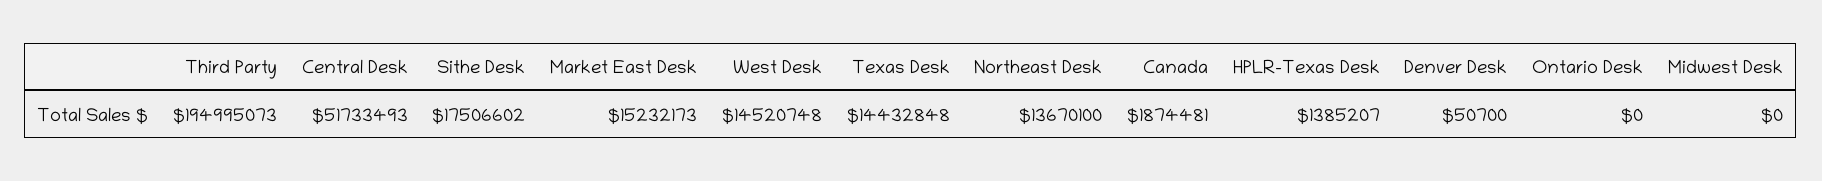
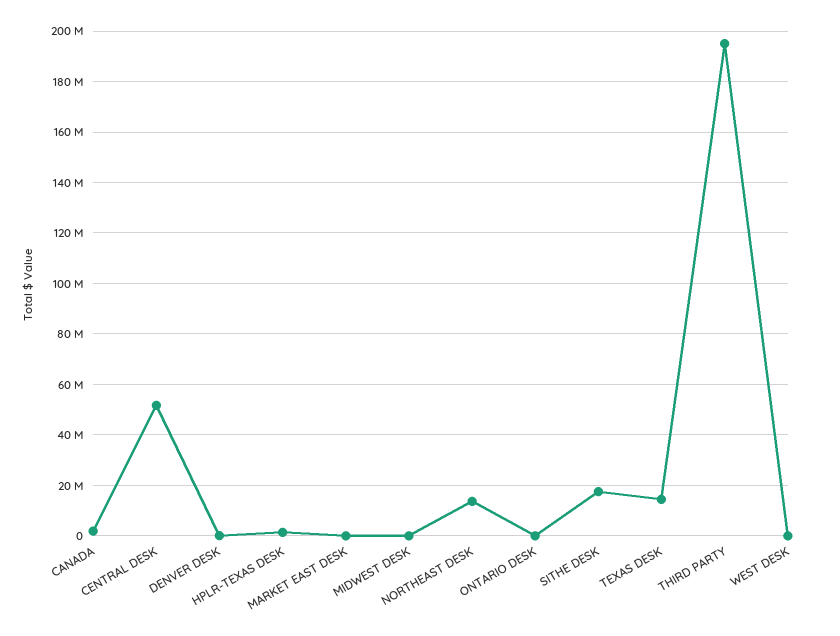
Market East Desk: 15232173 -> 0
West Desk: 14520748 -> 0

